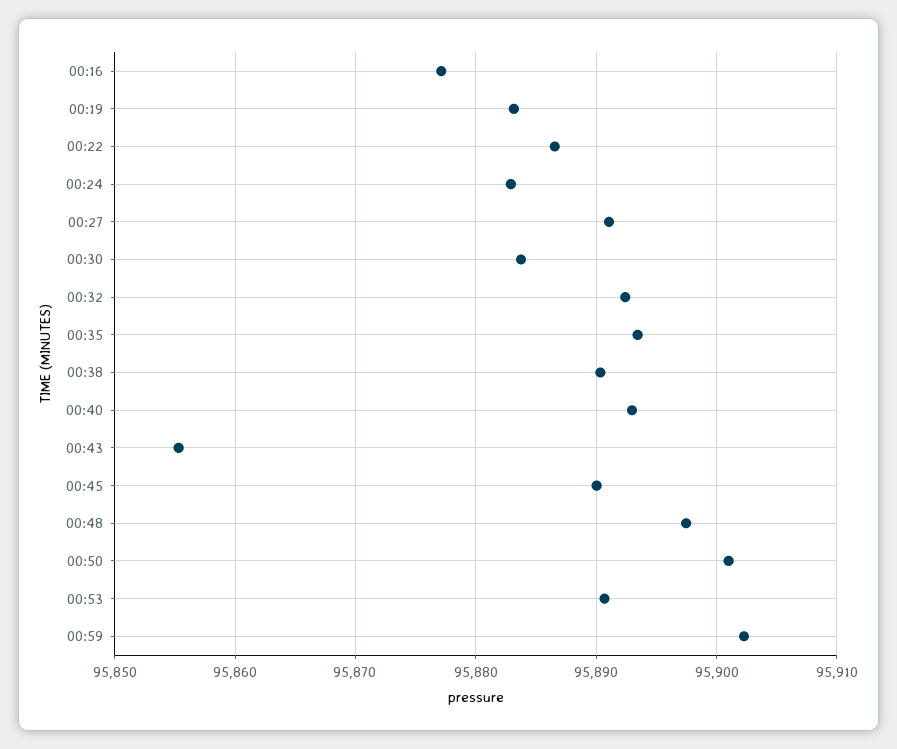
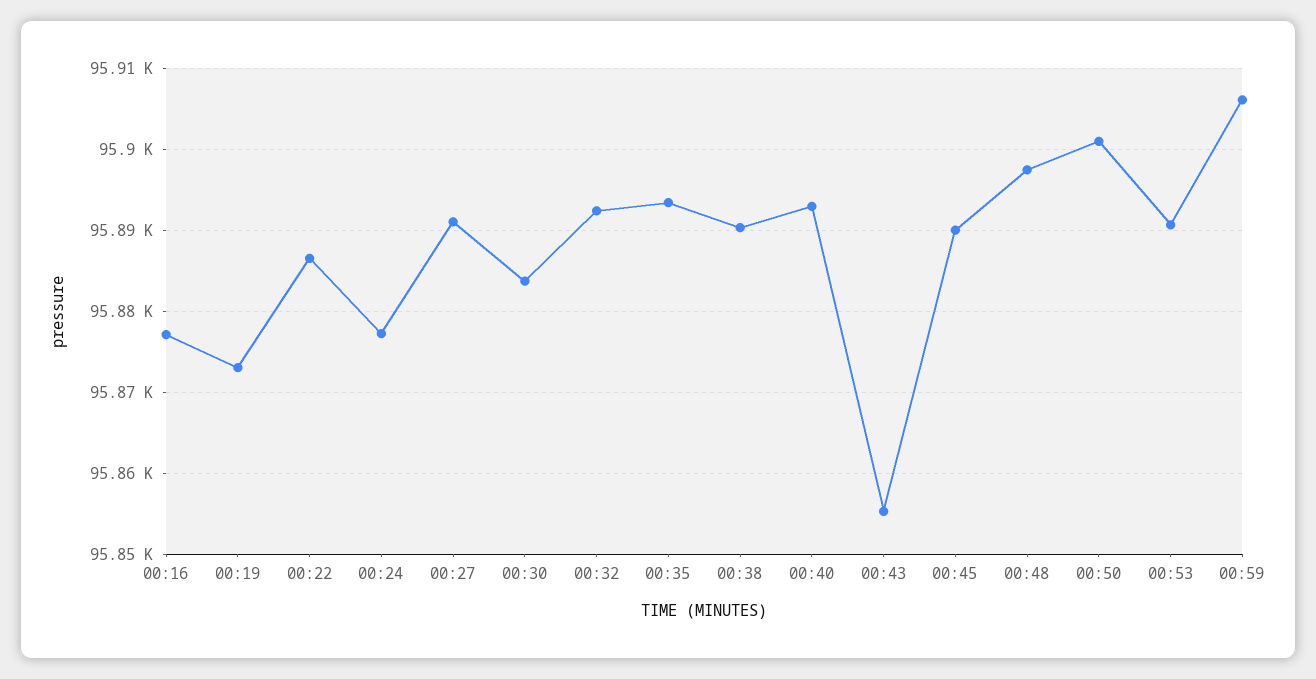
00:19: 95883 -> 95873
00:24: 95883 -> 95877
00:59: 95902 -> 95906

